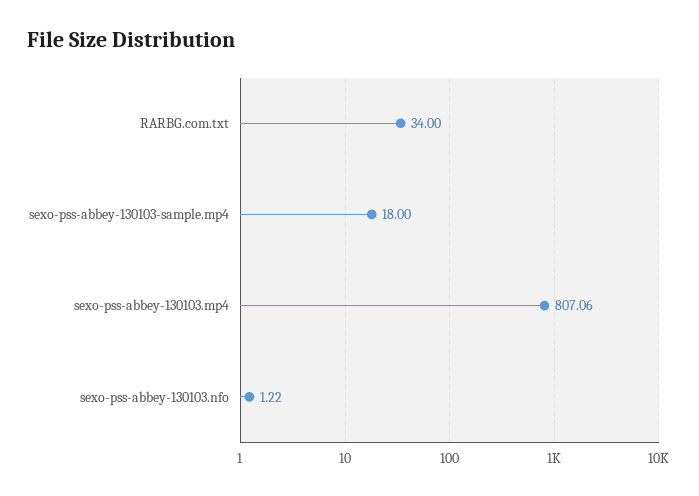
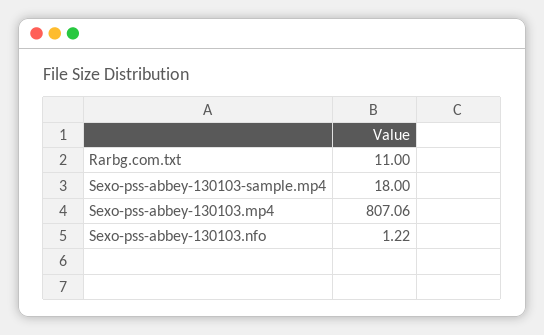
RARBG.com.txt: 34 -> 11

